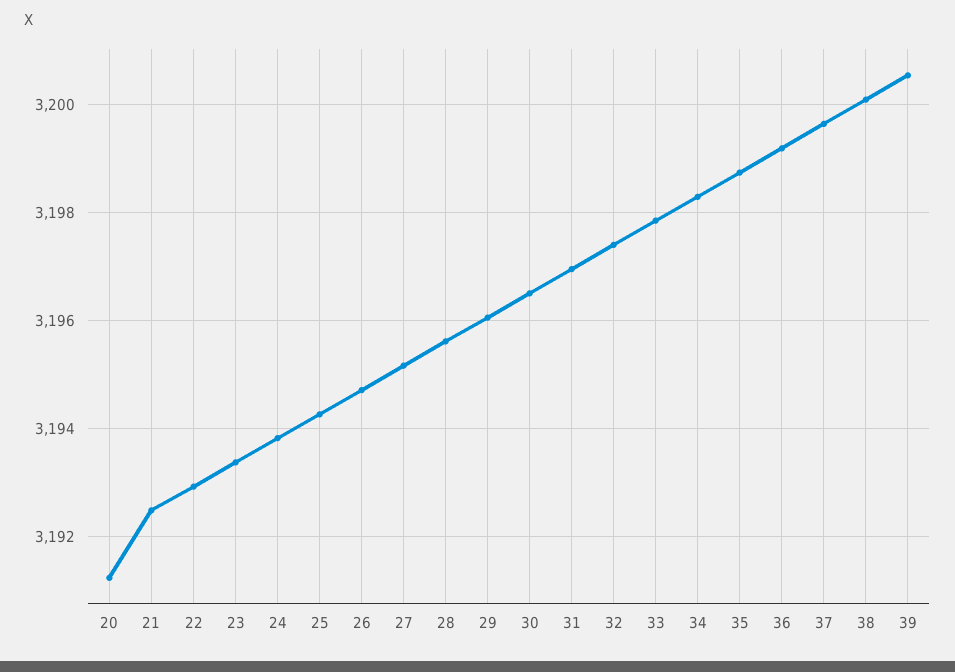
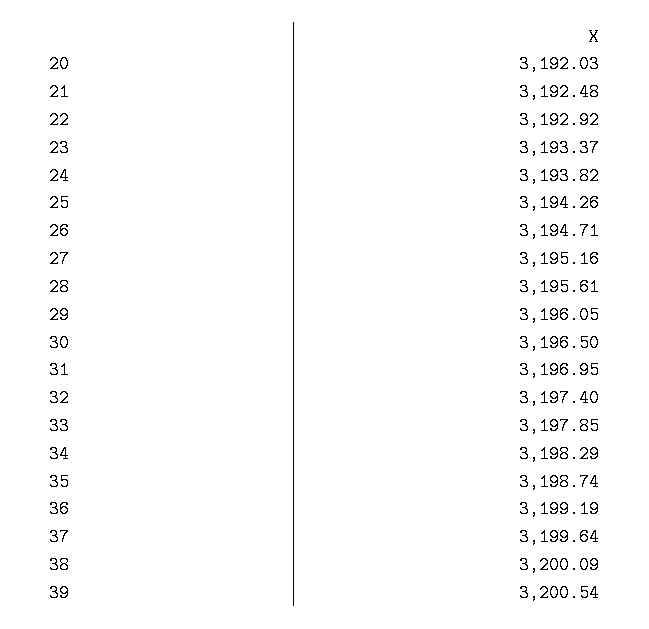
20: 3191.2 -> 3192.03

